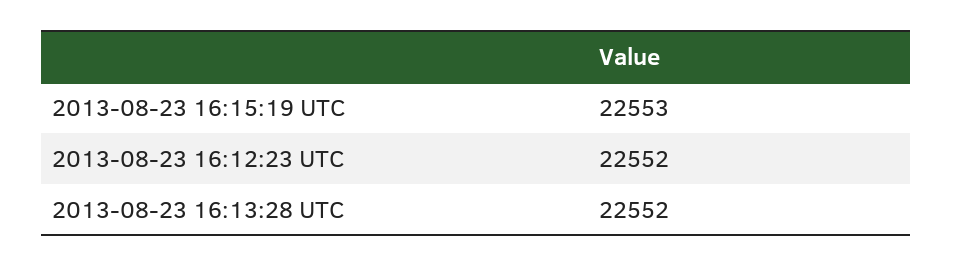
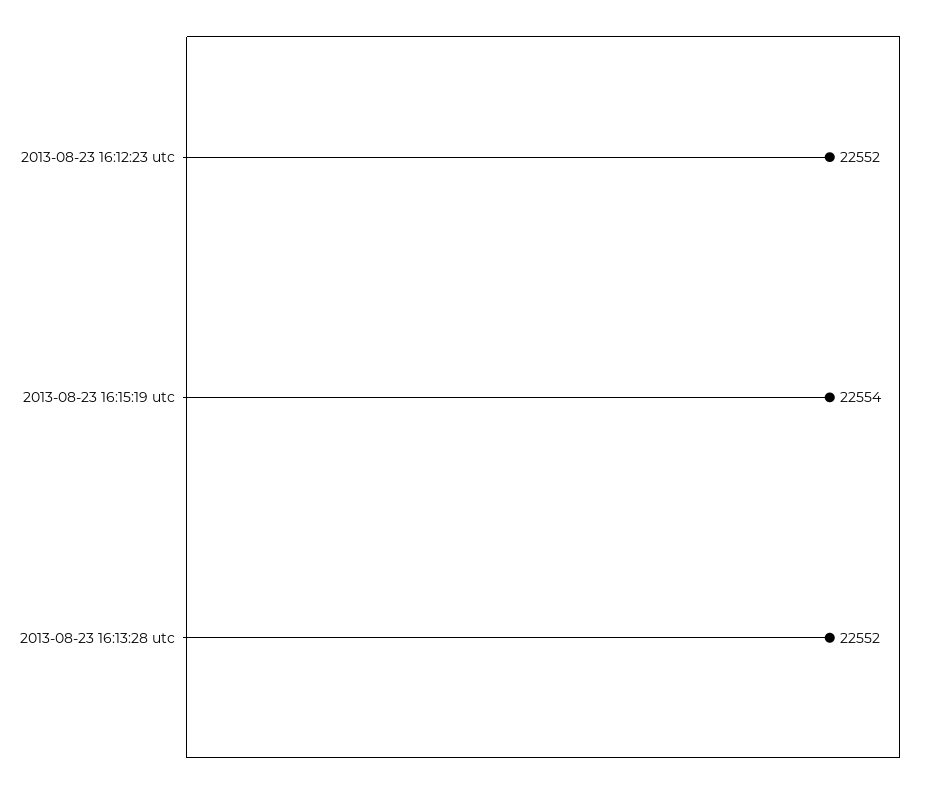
2013-08-23 16:15:19 UTC: 22553 -> 22554

